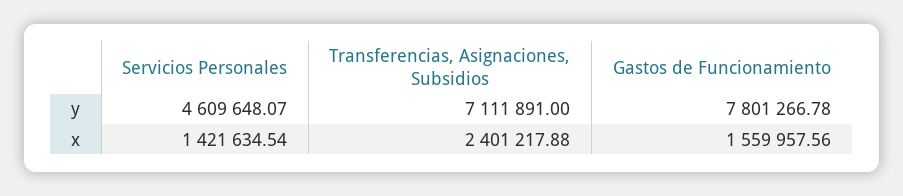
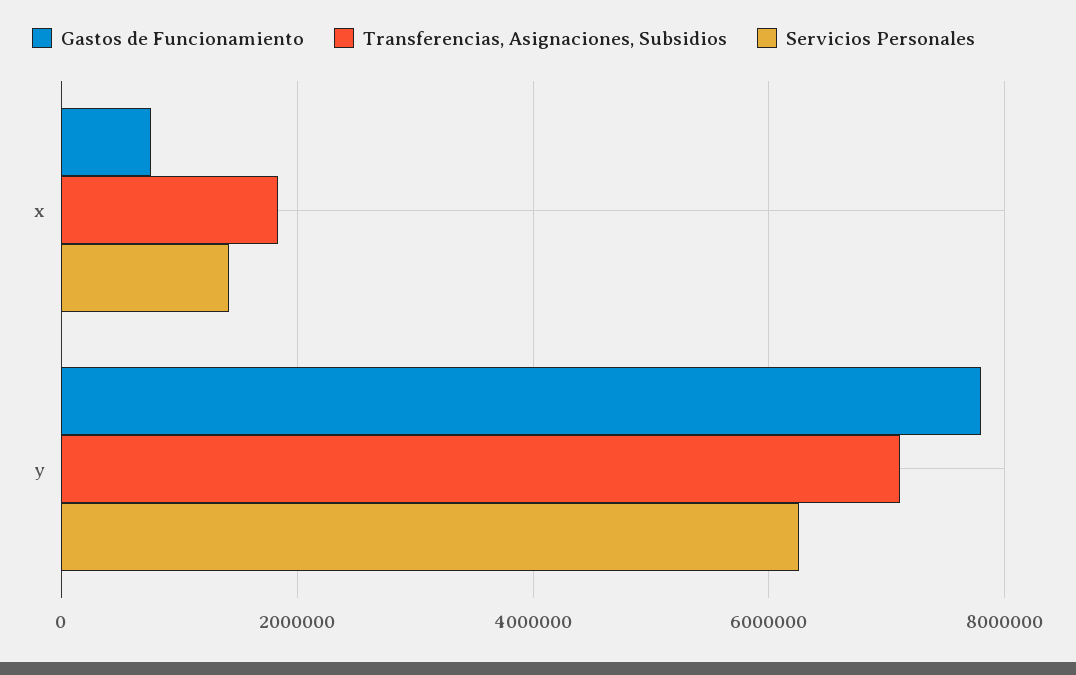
Servicios Personales, y: 4609648.07 -> 6200000
Transferencias, Asignaciones, Subsidios, x: 2401217.88 -> 1800000
Gastos de Funcionamiento, x: 1559957.56 -> 800000

